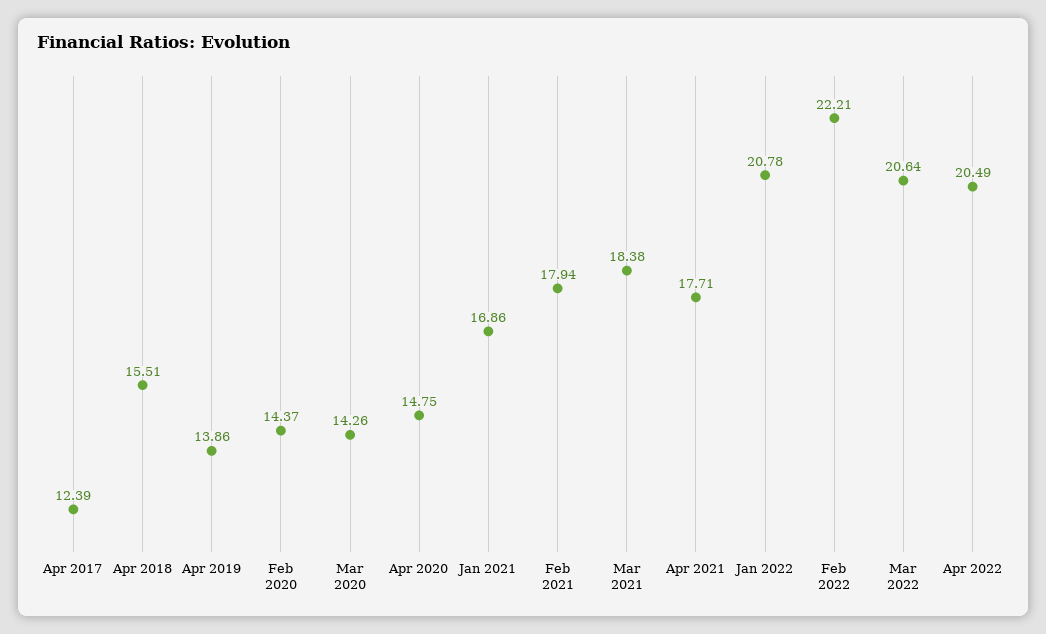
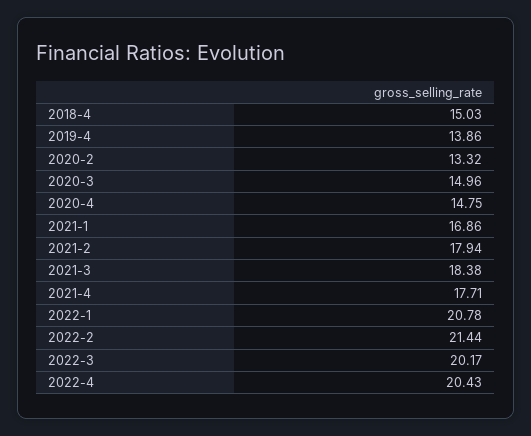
Apr 2017: 12.39 -> none
Apr 2018: 15.51 -> 15.03
Feb 2020: 14.37 -> 13.32
Mar 2020: 14.26 -> 14.96
Feb 2022: 22.21 -> 21.44
Mar 2022: 20.64 -> 20.17
Apr 2022: 20.49 -> 20.43

